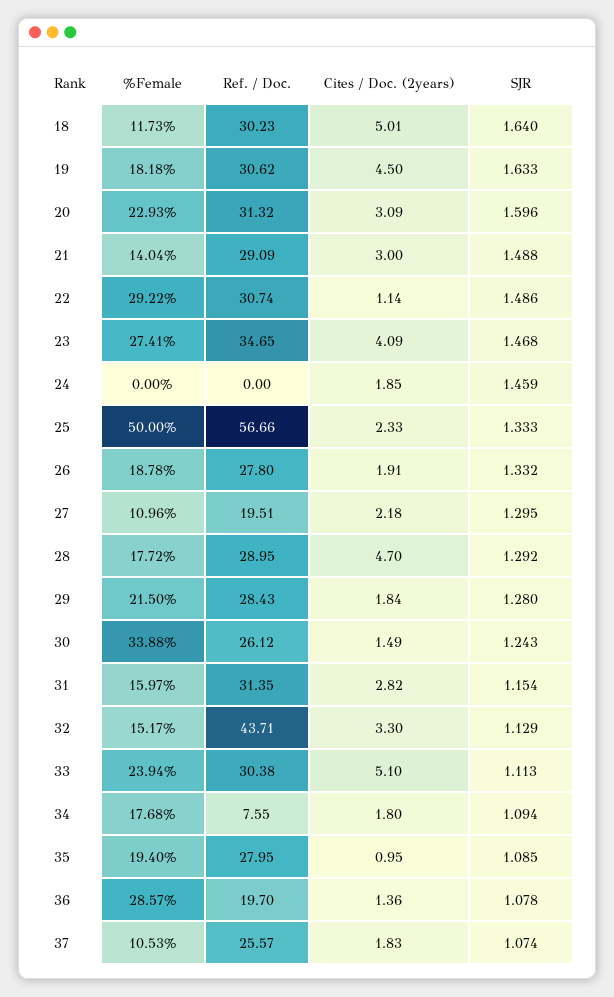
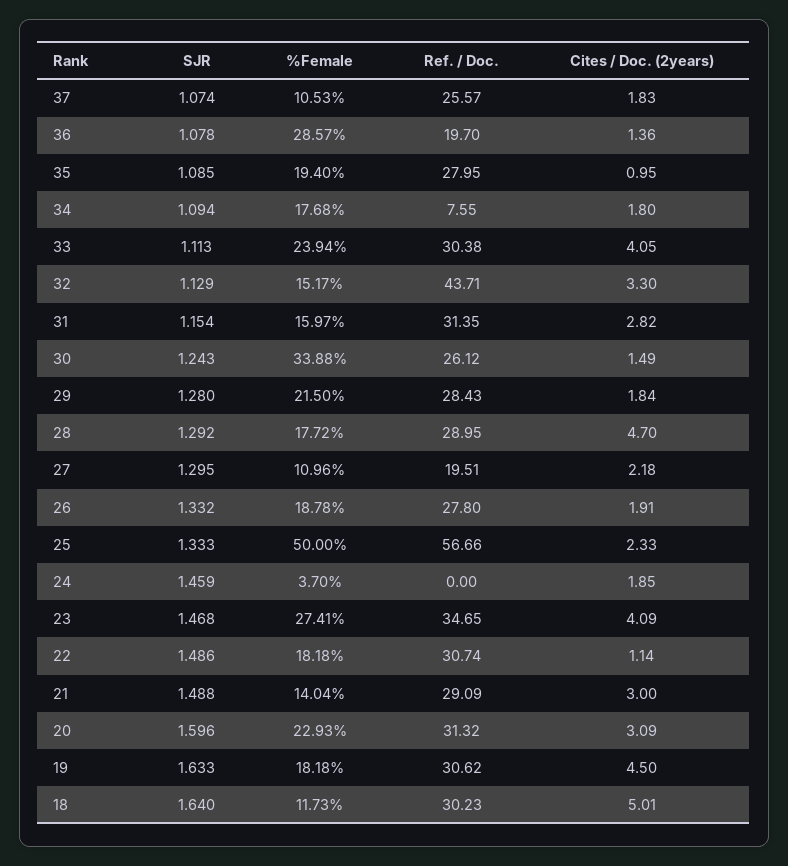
%Female, 22: 29.22 -> 18.18
%Female, 24: 0 -> 3.7
Cites / Doc. (2years), 33: 5.1 -> 4.05

